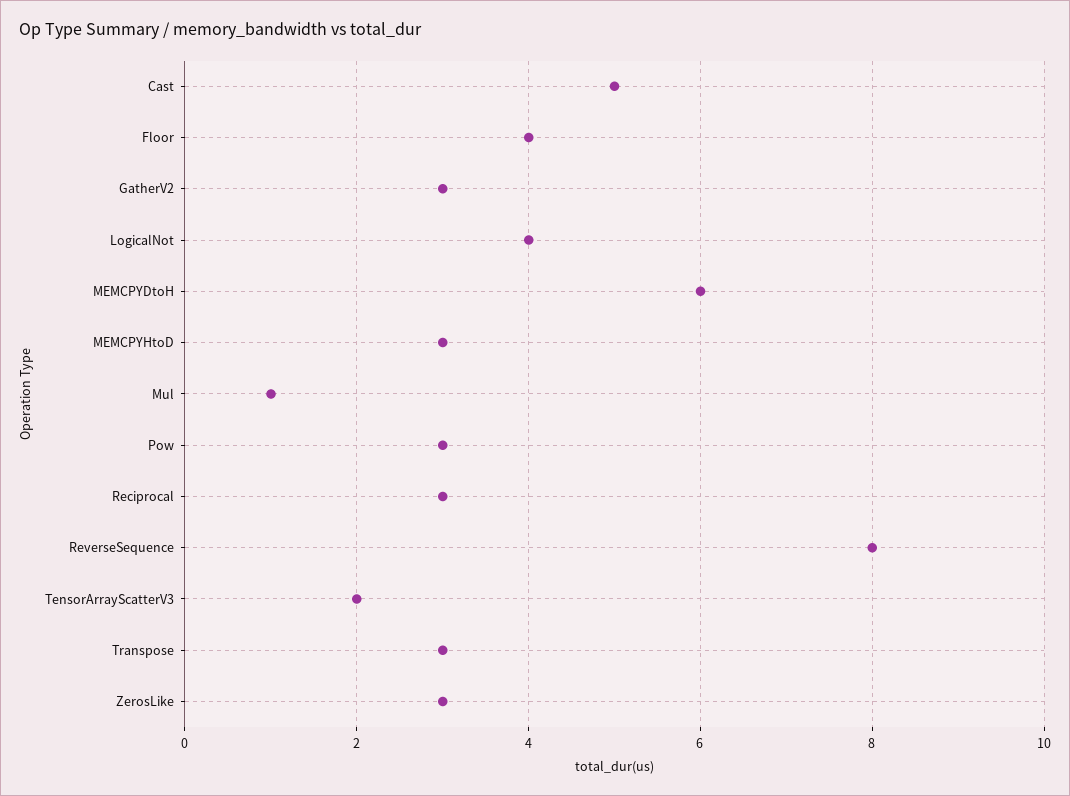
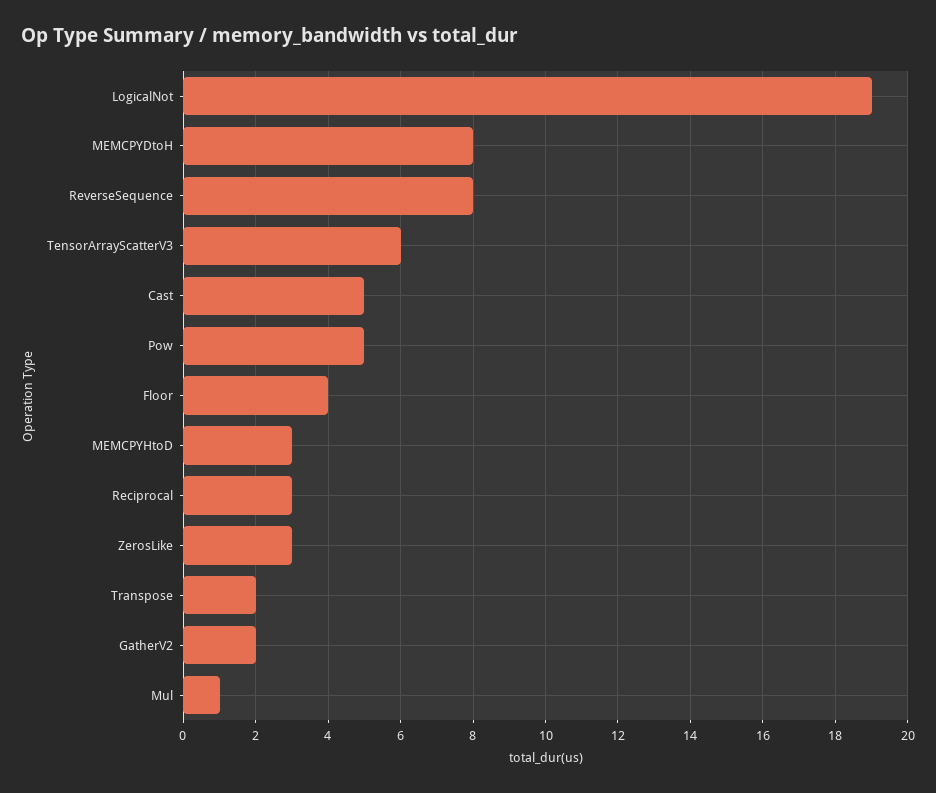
GatherV2: 3 -> 2
LogicalNot: 4 -> 19
MEMCPYDtoH: 6 -> 8
Pow: 3 -> 5
TensorArrayScatterV3: 2 -> 6
Transpose: 3 -> 2

